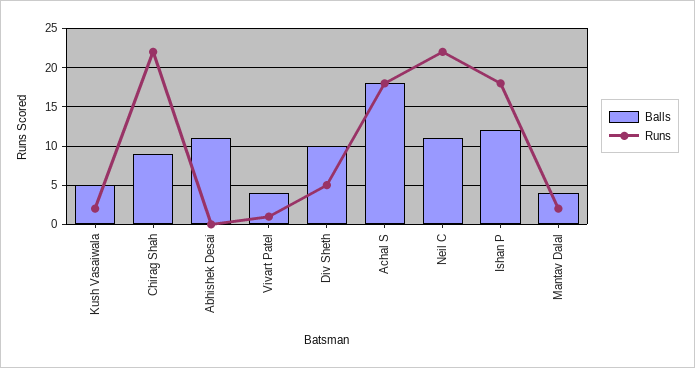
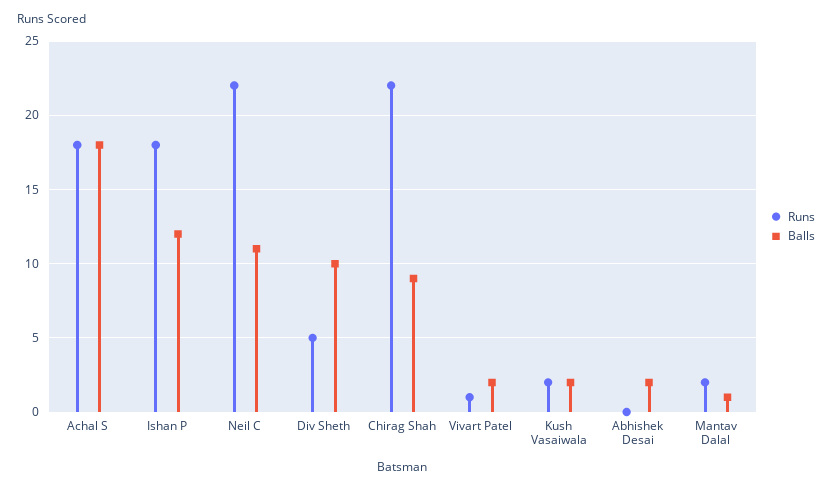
Balls, Kush Vasaiwala: 5 -> 2
Balls, Abhishek Desai: 11 -> 2
Balls, Vivart Patel: 4 -> 2
Balls, Mantav Dalal: 4 -> 1

